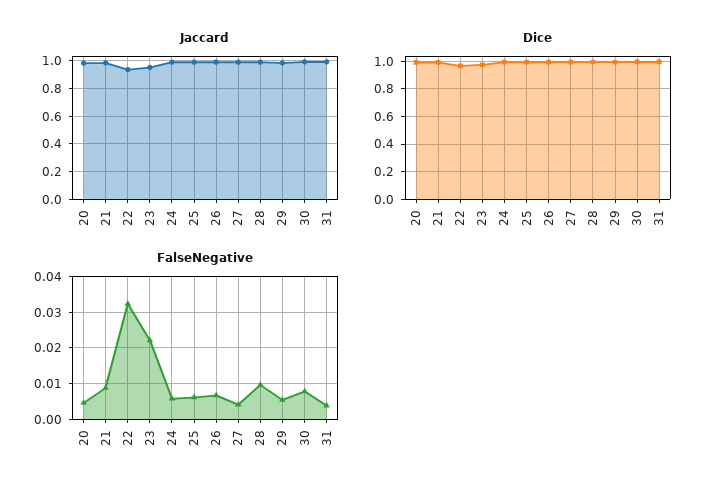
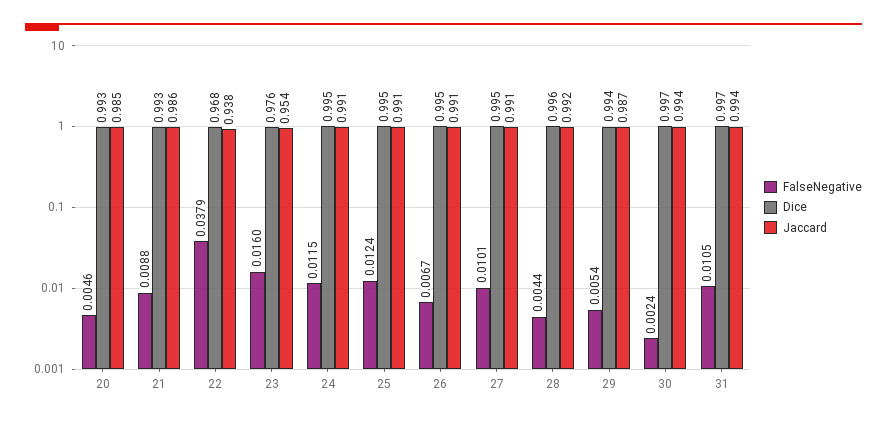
FalseNegative, 22: 0.032 -> 0.0379
FalseNegative, 23: 0.022 -> 0.016
FalseNegative, 24: 0.006 -> 0.0115
FalseNegative, 25: 0.006 -> 0.0124
FalseNegative, 27: 0.004 -> 0.0101
FalseNegative, 28: 0.01 -> 0.0044
FalseNegative, 30: 0.008 -> 0.0024
FalseNegative, 31: 0.004 -> 0.0105

